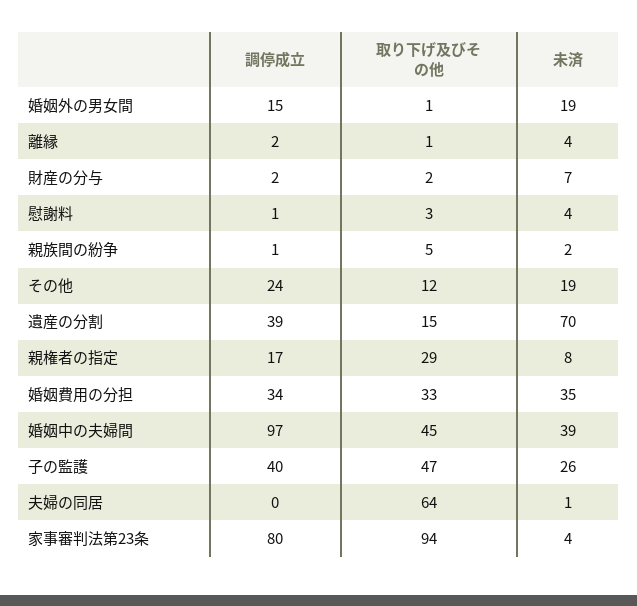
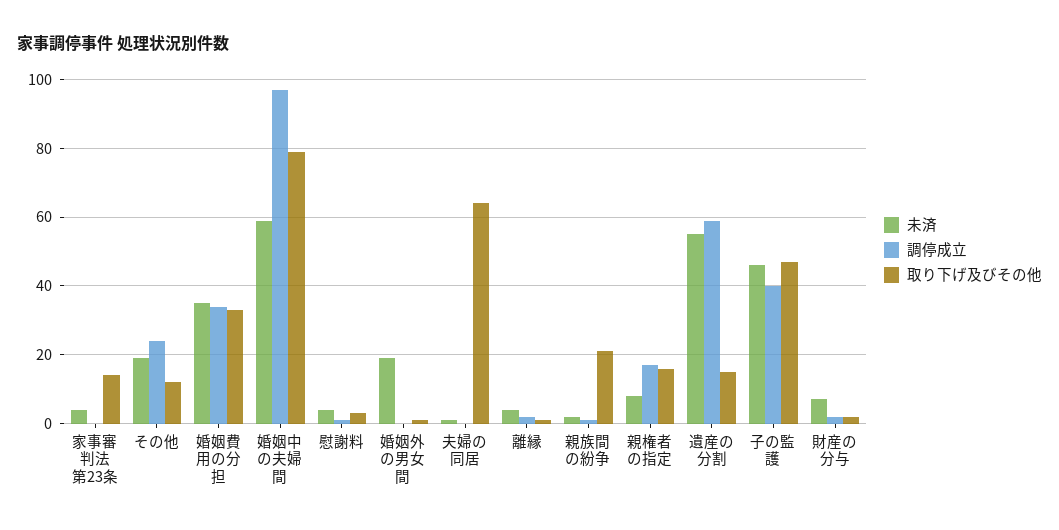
調停成立, 婚姻外の男女間: 15 -> 0
取り下げ及びその他, 親族間の紛争: 5 -> 20
調停成立, 遺産の分割: 39 -> 60
未済, 遺産の分割: 70 -> 55
取り下げ及びその他, 親権者の指定: 29 -> 15
取り下げ及びその他, 婚姻中の夫婦間: 45 -> 80
未済, 婚姻中の夫婦間: 39 -> 60
未済, 子の監護: 26 -> 45
調停成立, 家事審判法第23条: 80 -> 0
取り下げ及びその他, 家事審判法第23条: 94 -> 15

